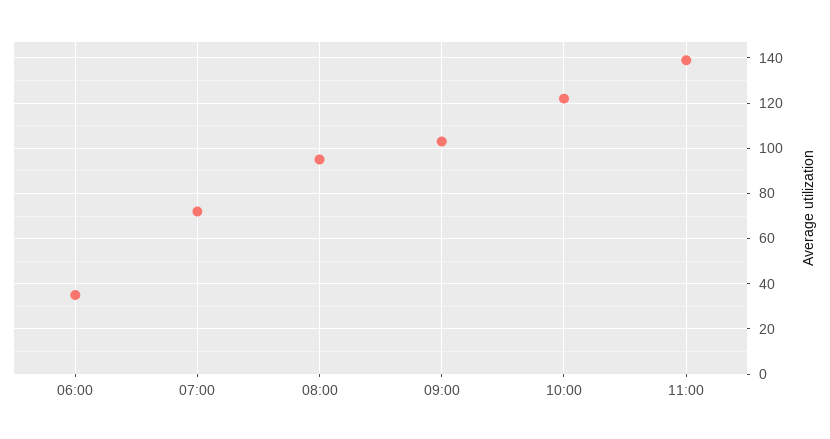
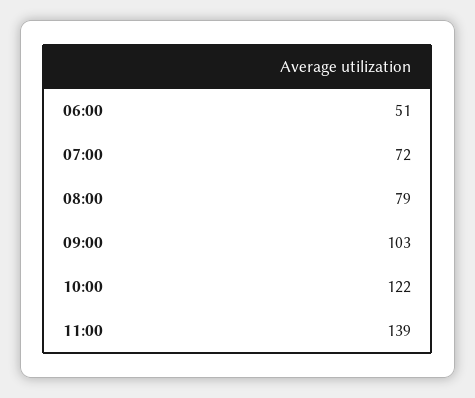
06:00: 35 -> 51
08:00: 95 -> 79

